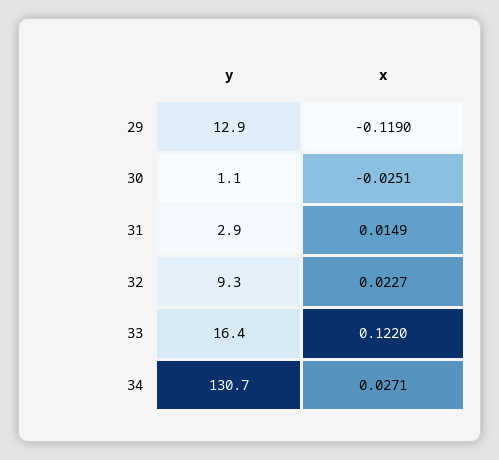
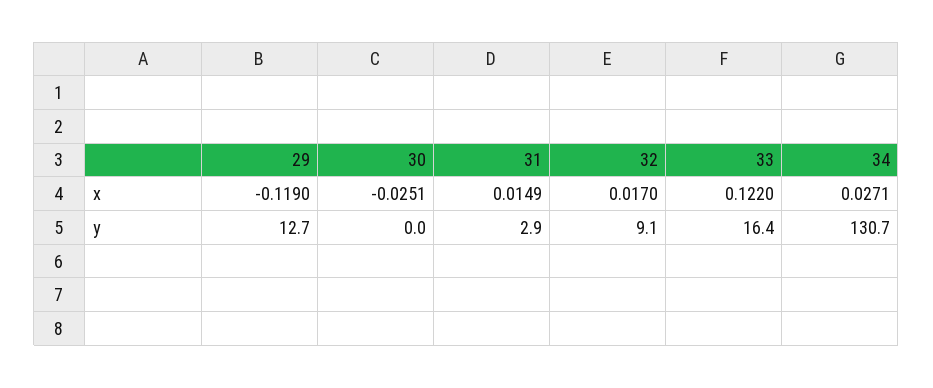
y, 29: 12.9 -> 12.7
y, 30: 1.1 -> 0
y, 32: 9.3 -> 9.1
x, 32: 0.0227 -> 0.017

